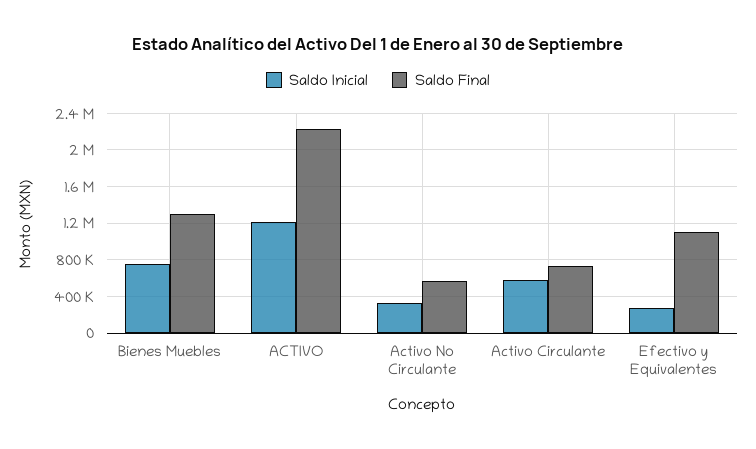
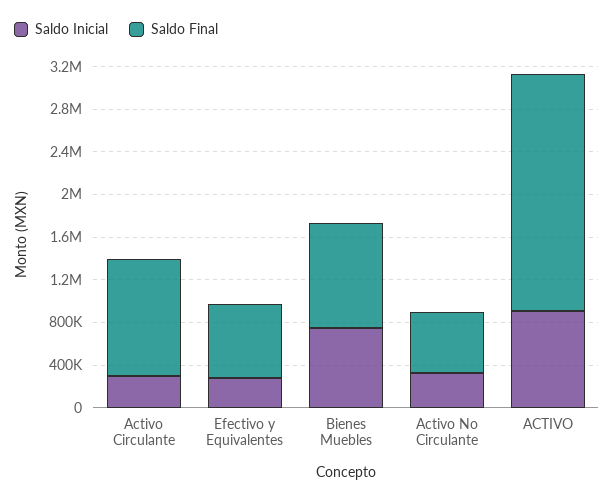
Saldo Final, Bienes Muebles: 1300000 -> 1000000
Saldo Inicial, ACTIVO: 1200000 -> 900000
Saldo Inicial, Activo Circulante: 600000 -> 300000
Saldo Final, Activo Circulante: 700000 -> 1100000
Saldo Final, Efectivo y Equivalentes: 1100000 -> 700000

